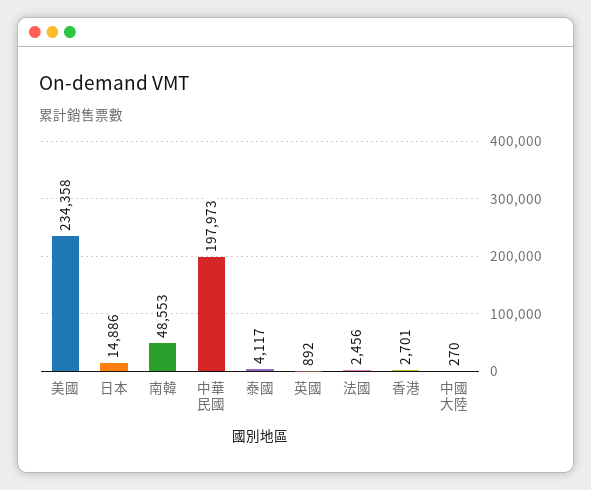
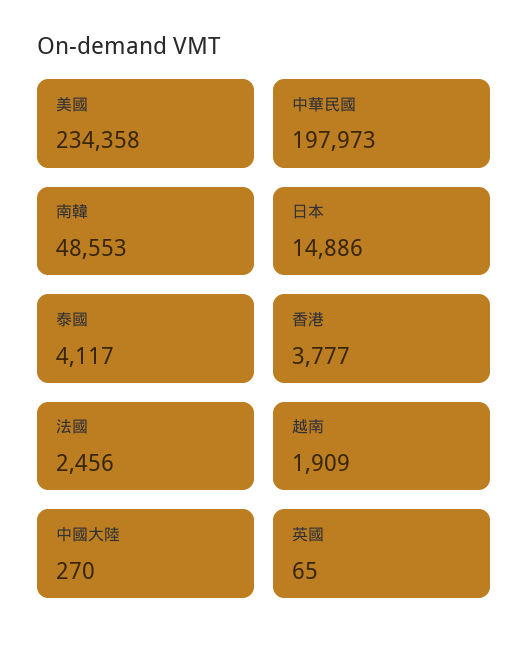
英國: 892 -> 65
香港: 2701 -> 3777
越南: none -> 1909

